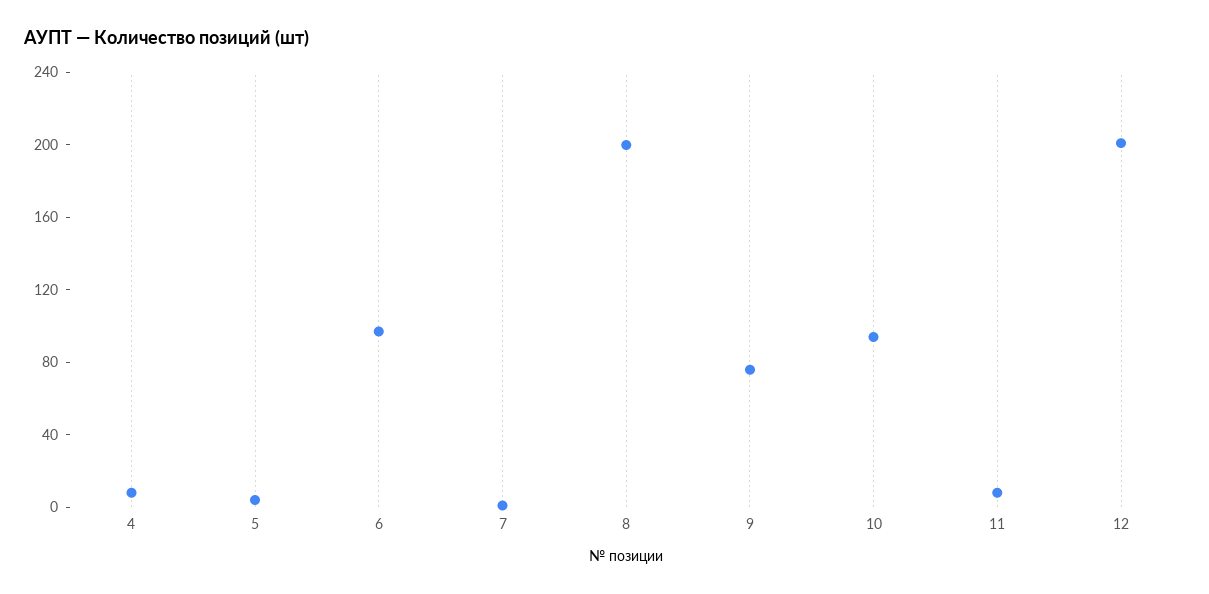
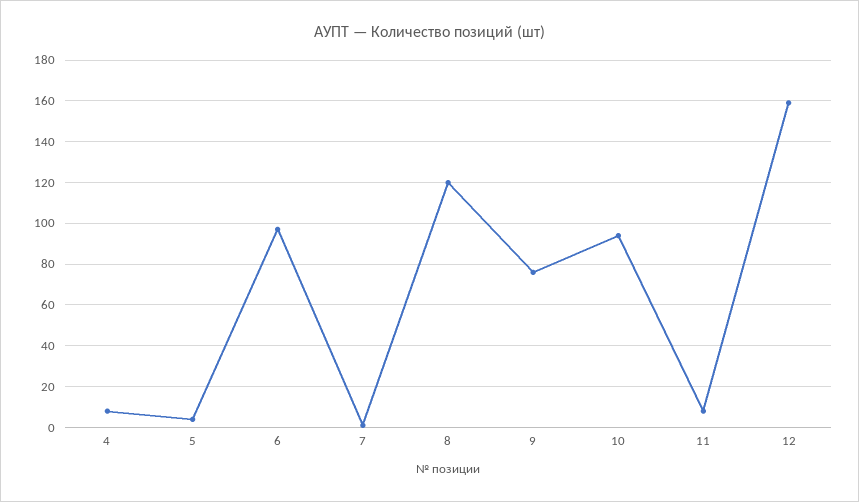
8: 200 -> 120
12: 200 -> 160

